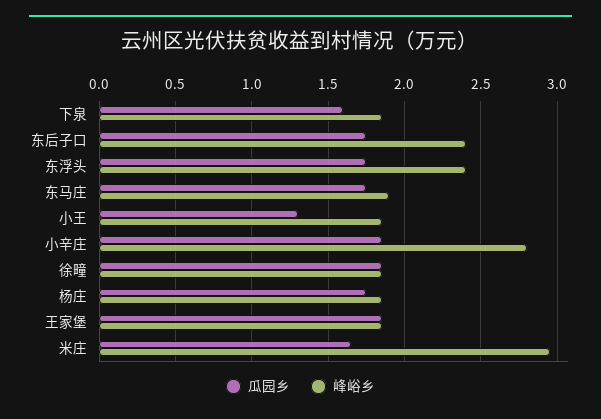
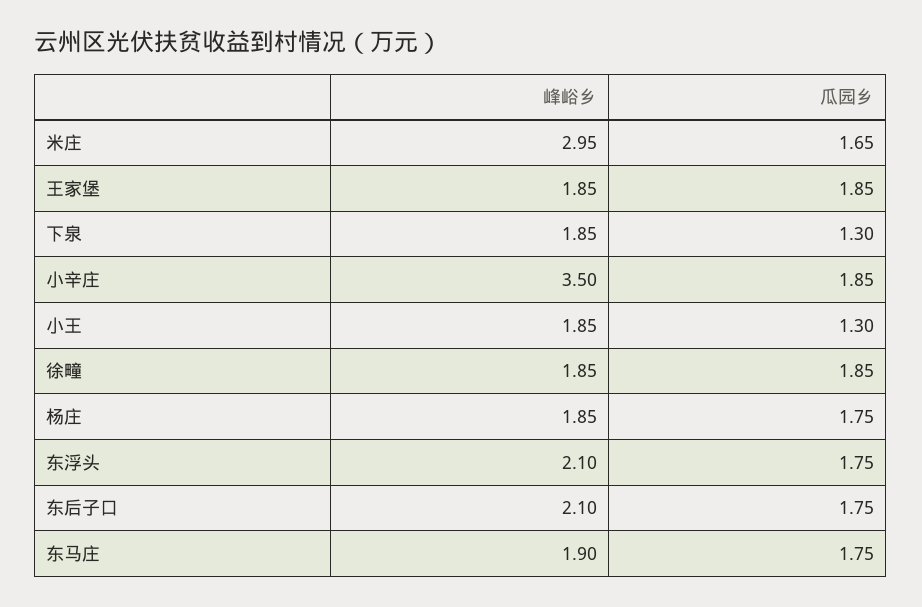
瓜园乡, 下泉: 1.6 -> 1.3
峰峪乡, 东后子口: 2.4 -> 2.1
峰峪乡, 东浮头: 2.4 -> 2.1
峰峪乡, 小辛庄: 2.8 -> 3.5

